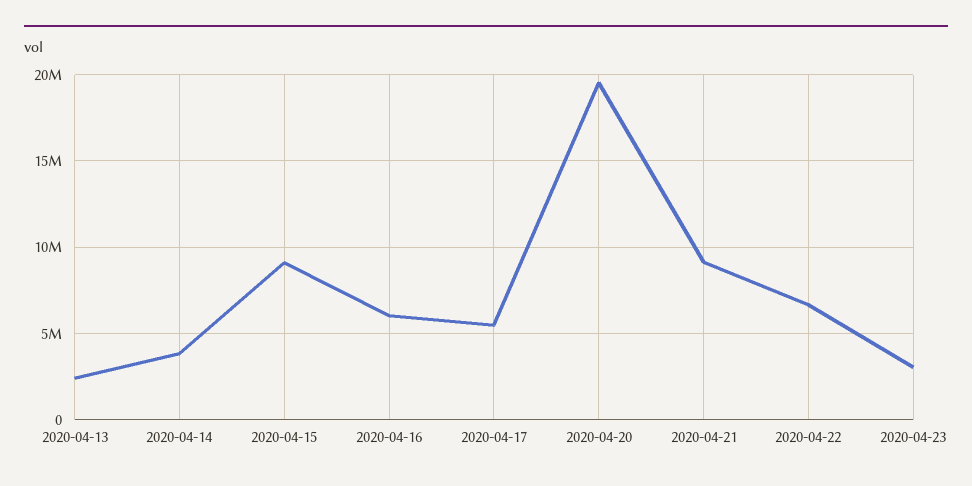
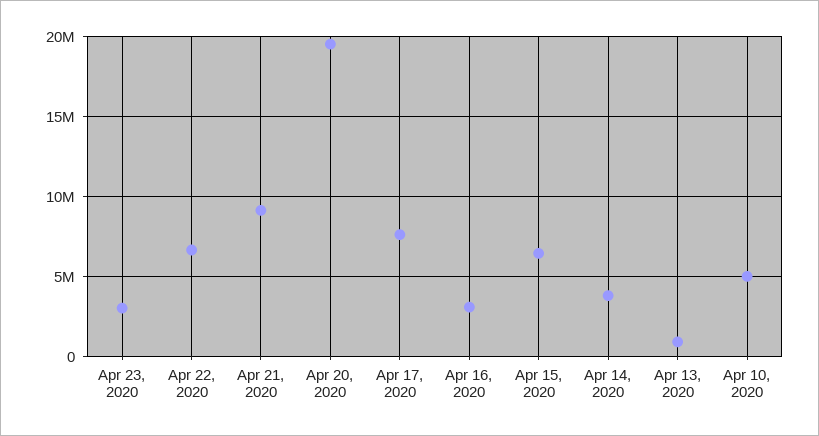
2020-04-13: 2500000 -> 1000000
2020-04-15: 9000000 -> 6500000
2020-04-16: 6000000 -> 3000000
2020-04-17: 5500000 -> 7500000
Apr 10, 2020: none -> 5000000

